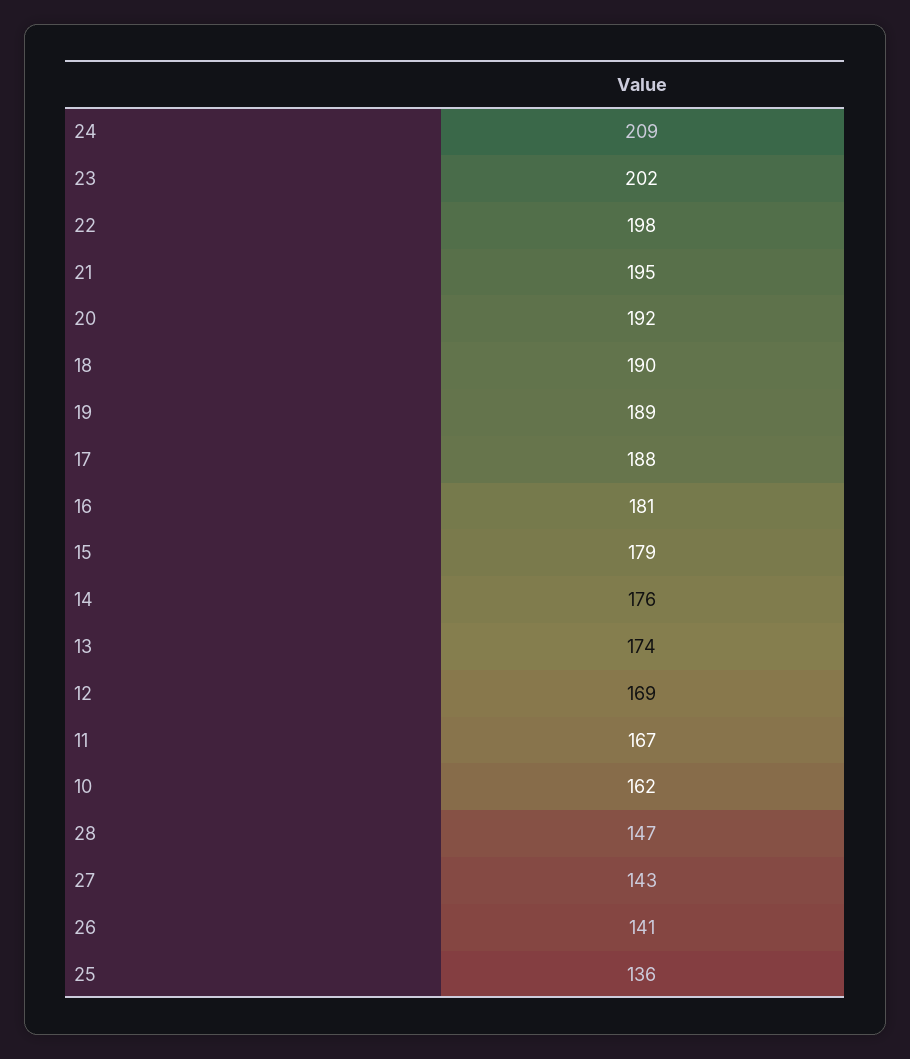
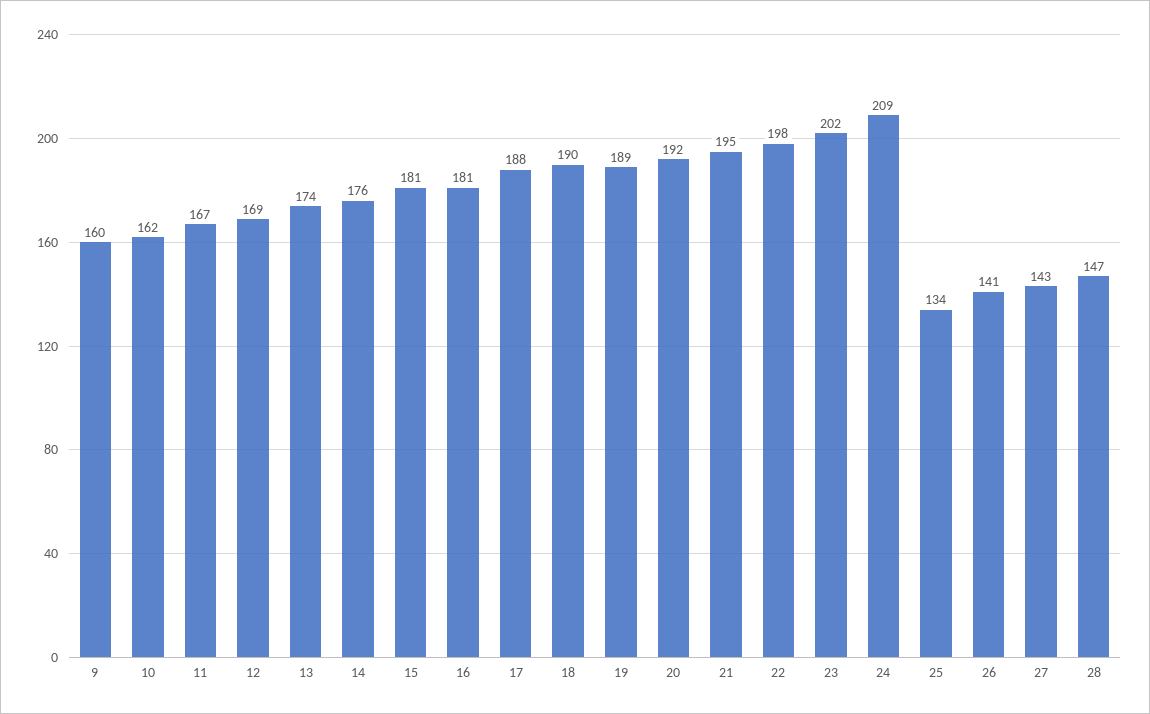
15: 179 -> 181
25: 136 -> 134
9: none -> 160

